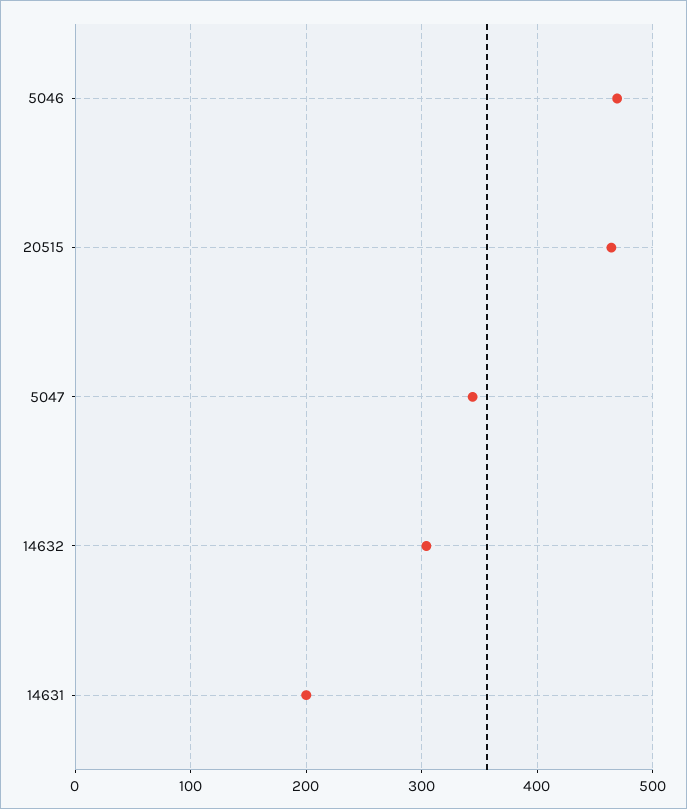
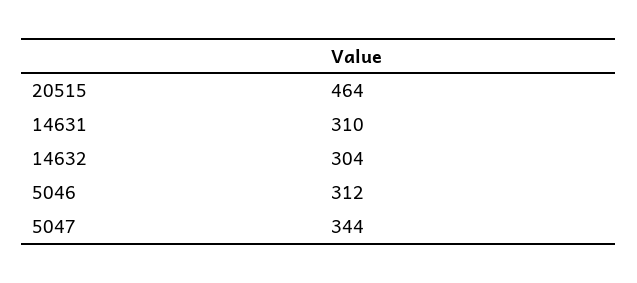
5046: 470 -> 312
14631: 200 -> 310

